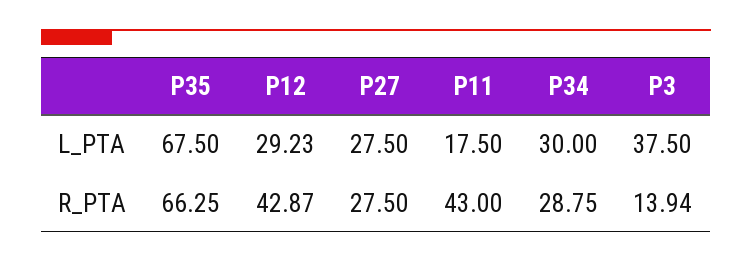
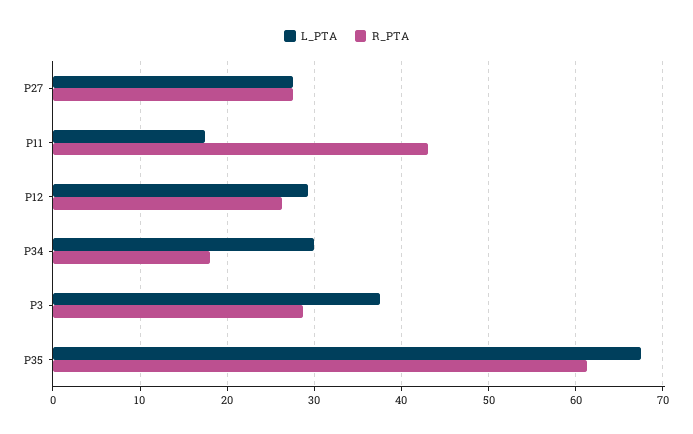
R_PTA, P35: 66.25 -> 61
R_PTA, P12: 42.87 -> 26
R_PTA, P34: 28.75 -> 18
R_PTA, P3: 13.94 -> 29

